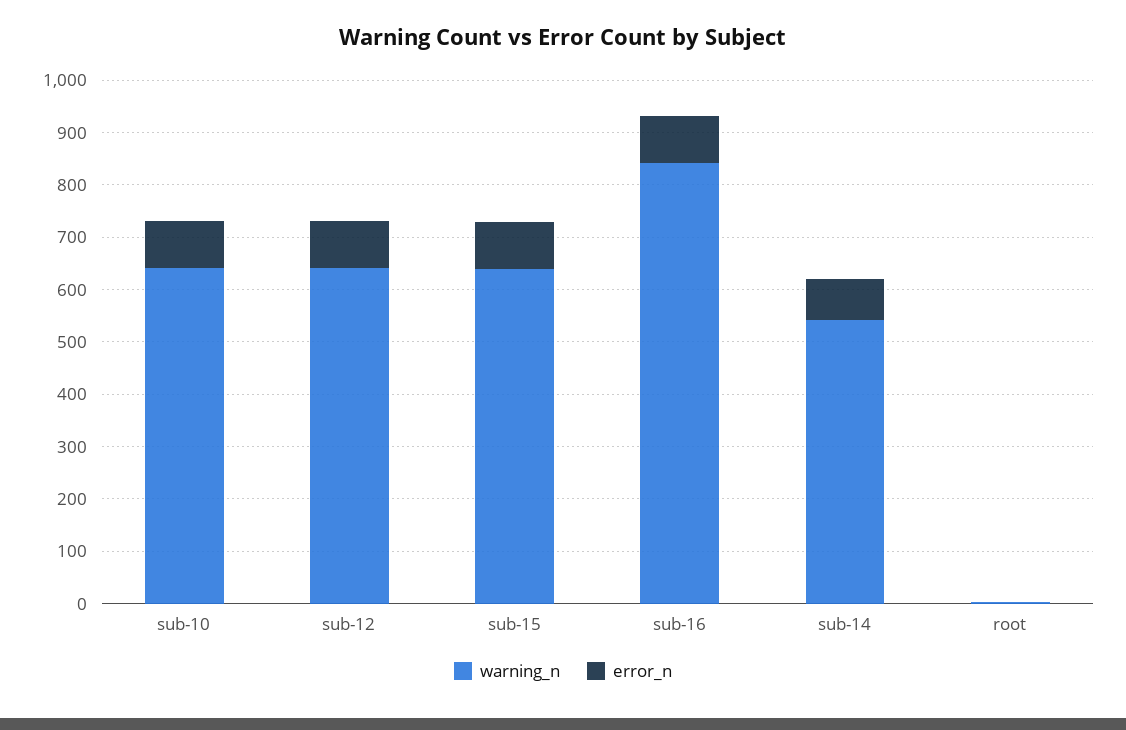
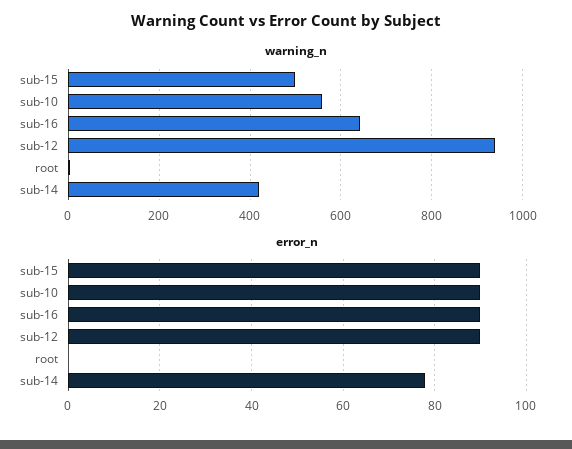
warning_n, sub-10: 640 -> 560
warning_n, sub-12: 640 -> 940
warning_n, sub-15: 640 -> 500
warning_n, sub-16: 840 -> 640
warning_n, sub-14: 540 -> 420

